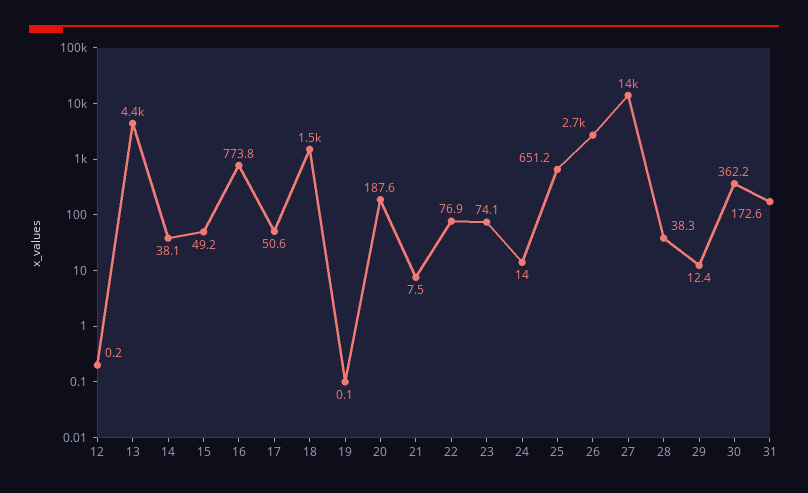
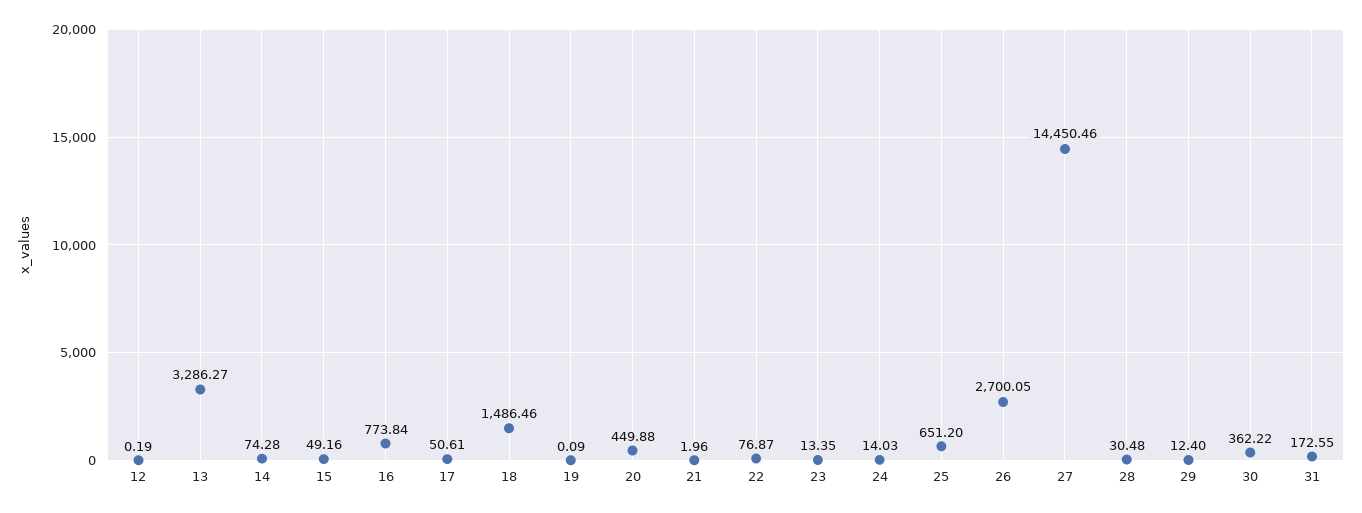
13: 4400 -> 3286.27
14: 38.1 -> 74.28
20: 187.6 -> 449.88
21: 7.5 -> 1.96
23: 74.1 -> 13.35
28: 38.3 -> 30.48

